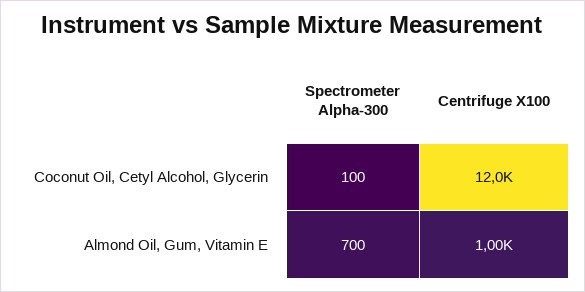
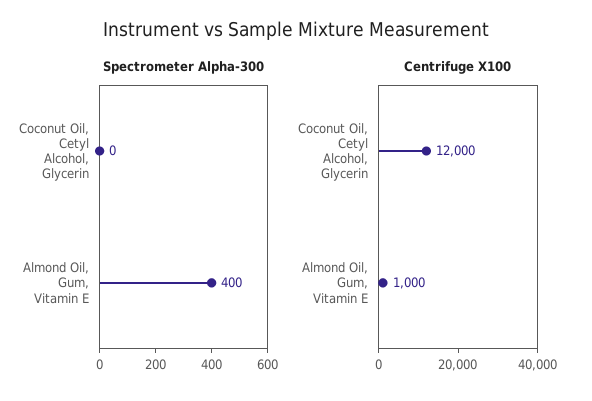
Spectrometer Alpha-300, Coconut Oil, Cetyl Alcohol, Glycerin: 100 -> 0
Spectrometer Alpha-300, Almond Oil, Gum, Vitamin E: 700 -> 400

